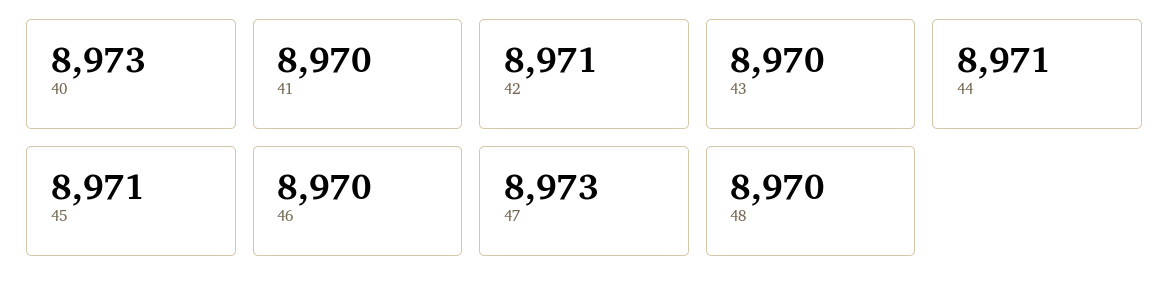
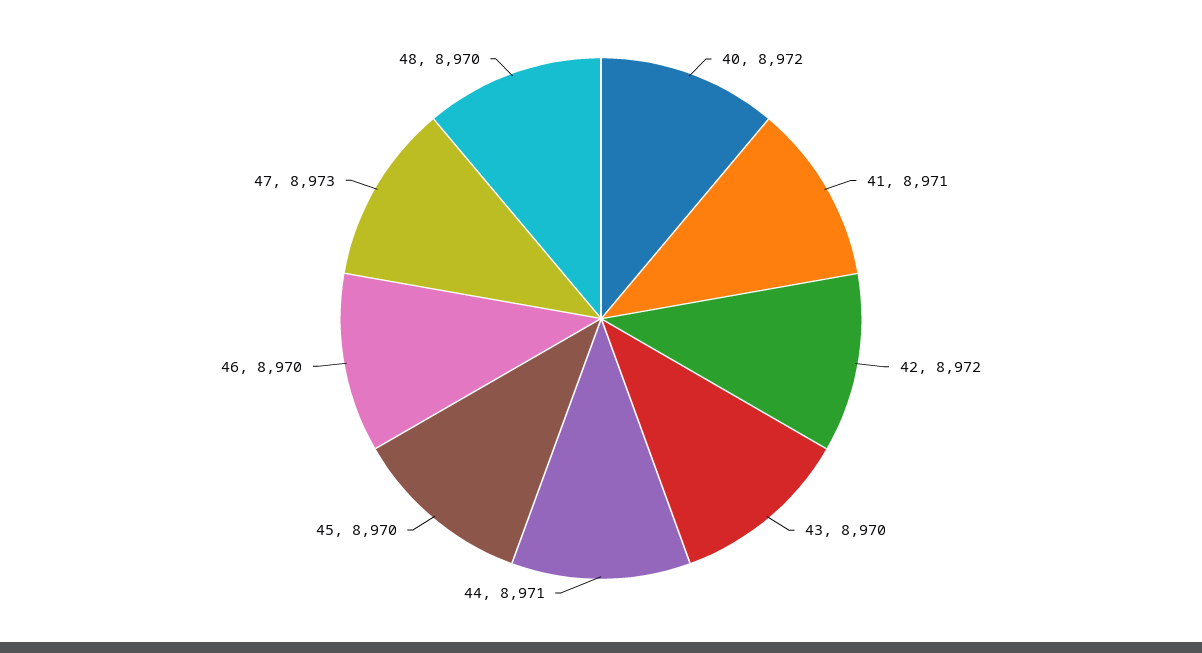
40: 8973 -> 8972
41: 8970 -> 8971
42: 8971 -> 8972
45: 8971 -> 8970

